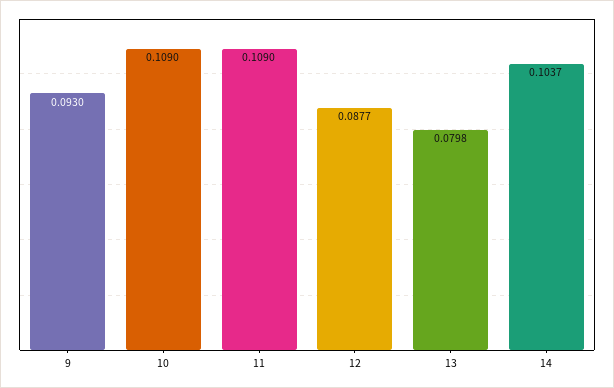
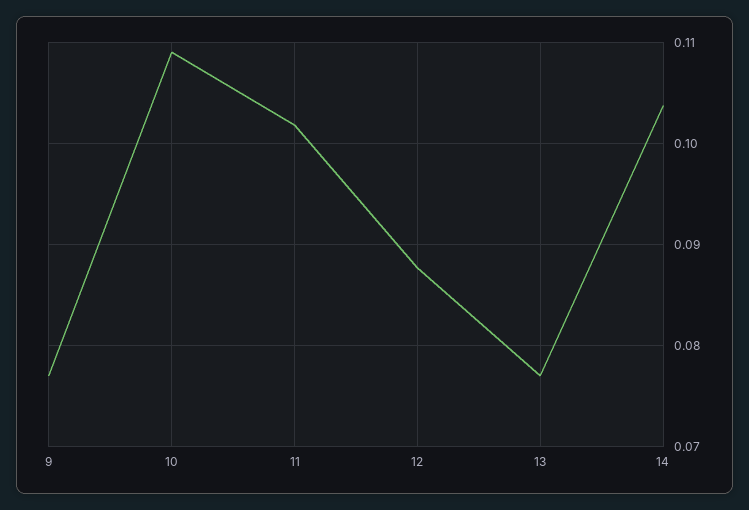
9: 0.093 -> 0.077
11: 0.109 -> 0.102
13: 0.0798 -> 0.077

